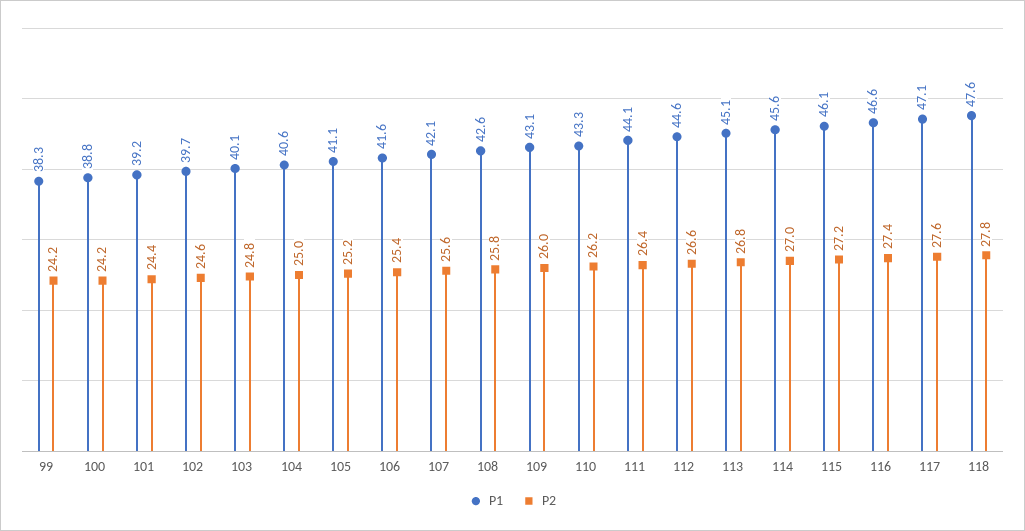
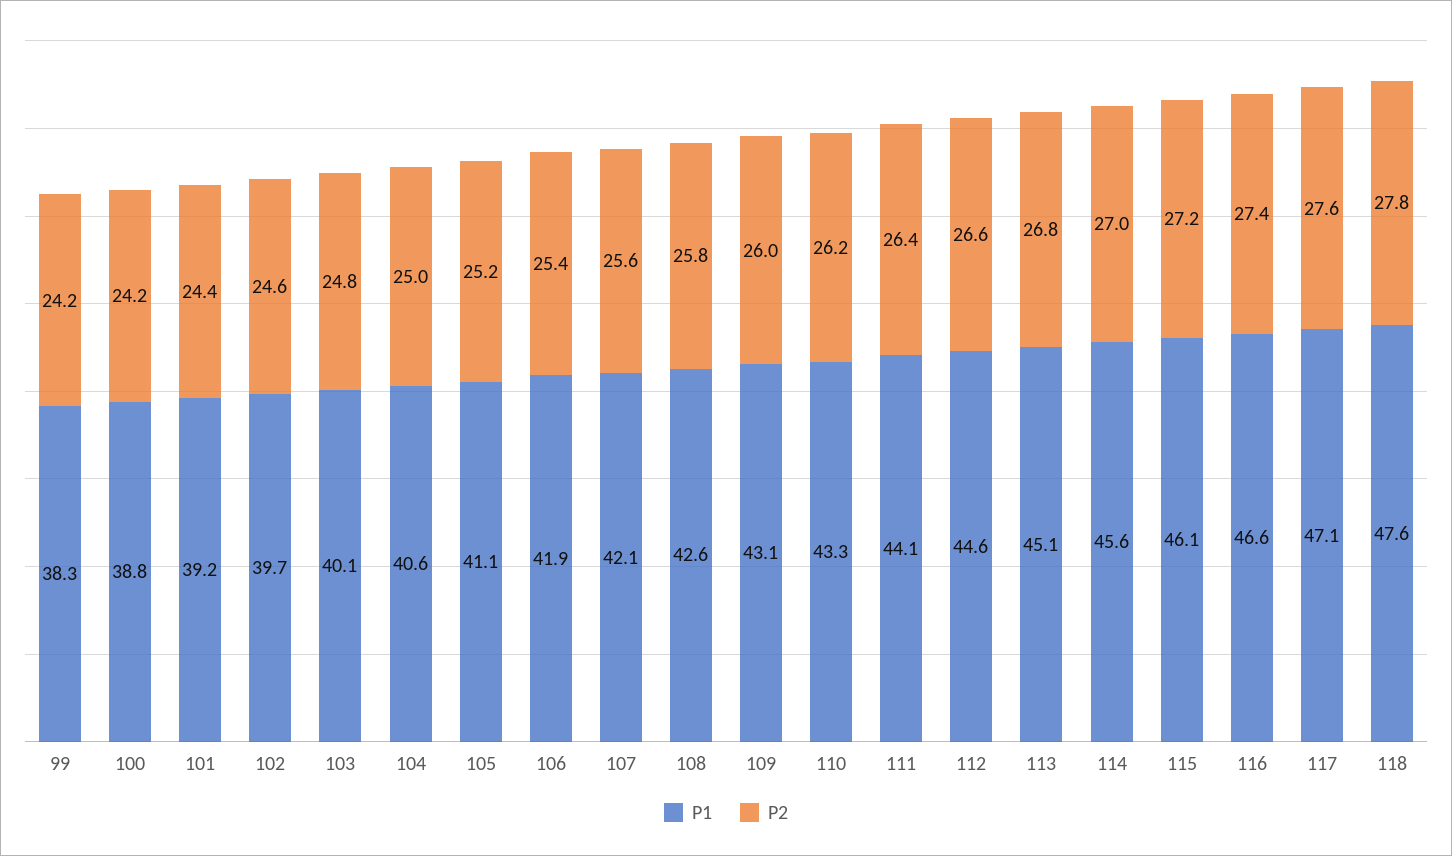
P1, 106: 41.6 -> 41.9

